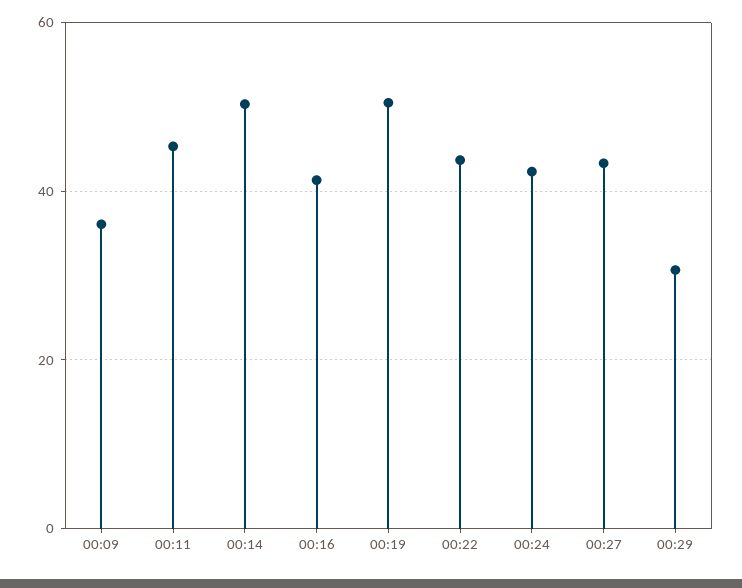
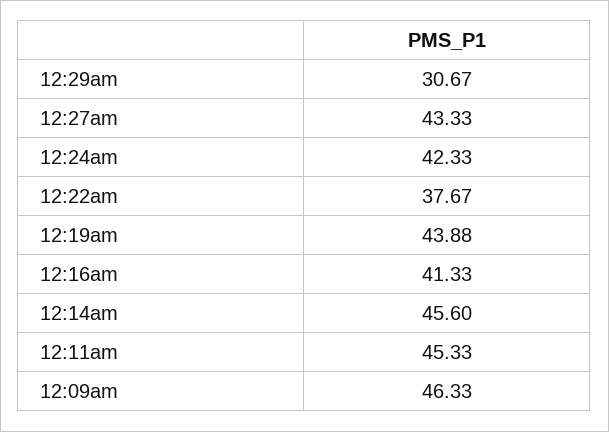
00:09: 36 -> 46.33
00:14: 50 -> 45.6
00:19: 50 -> 43.88
00:22: 44 -> 37.67

